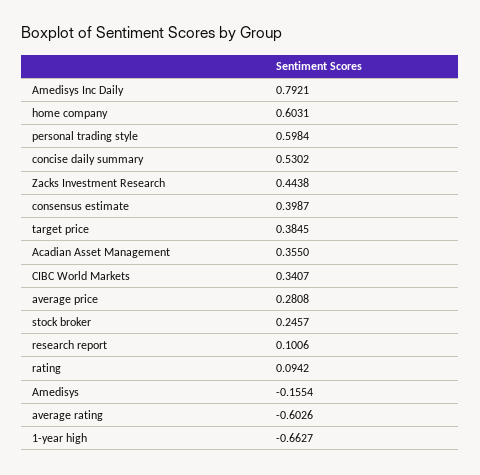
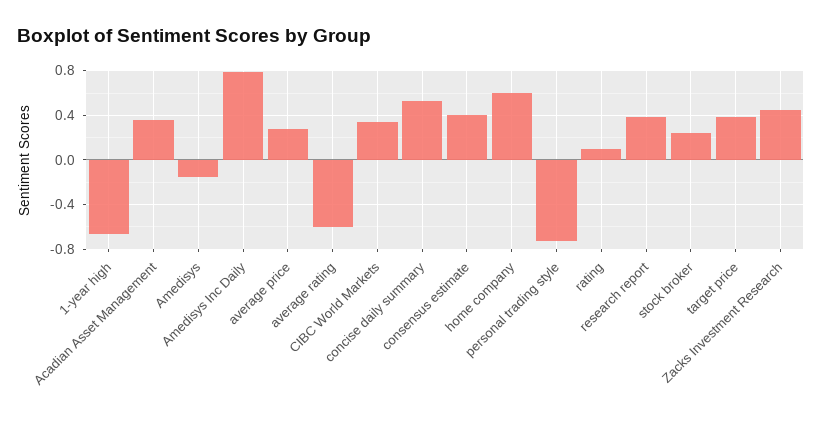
personal trading style: 0.5984 -> -0.7
research report: 0.1006 -> 0.4

